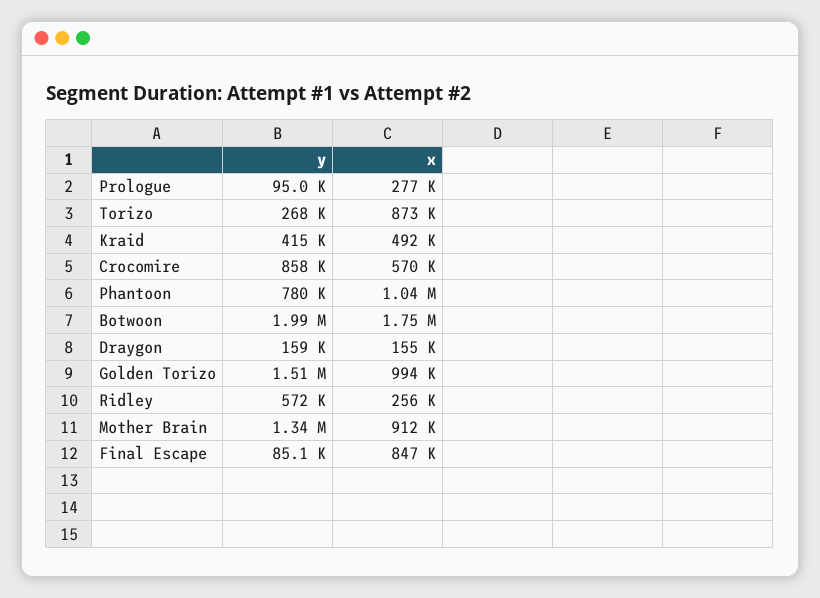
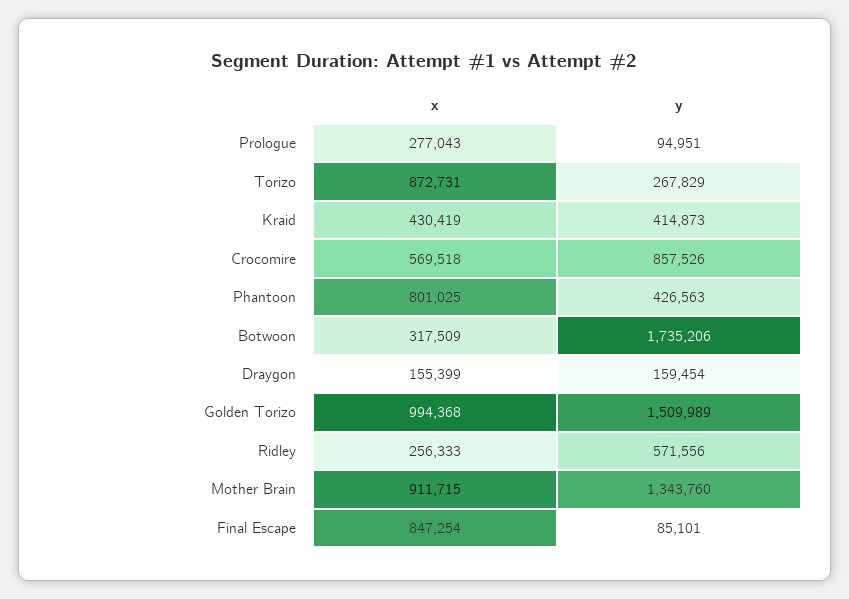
x, Kraid: 492000 -> 430419
y, Phantoon: 780000 -> 426563
x, Phantoon: 1040000 -> 801025
y, Botwoon: 1990000 -> 1735206
x, Botwoon: 1750000 -> 317509

